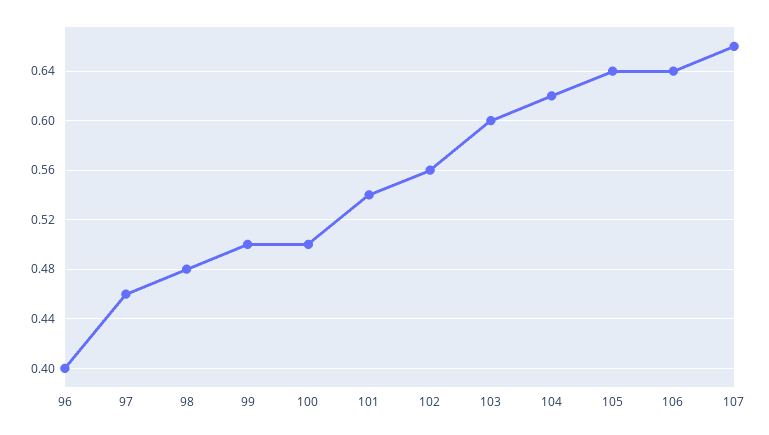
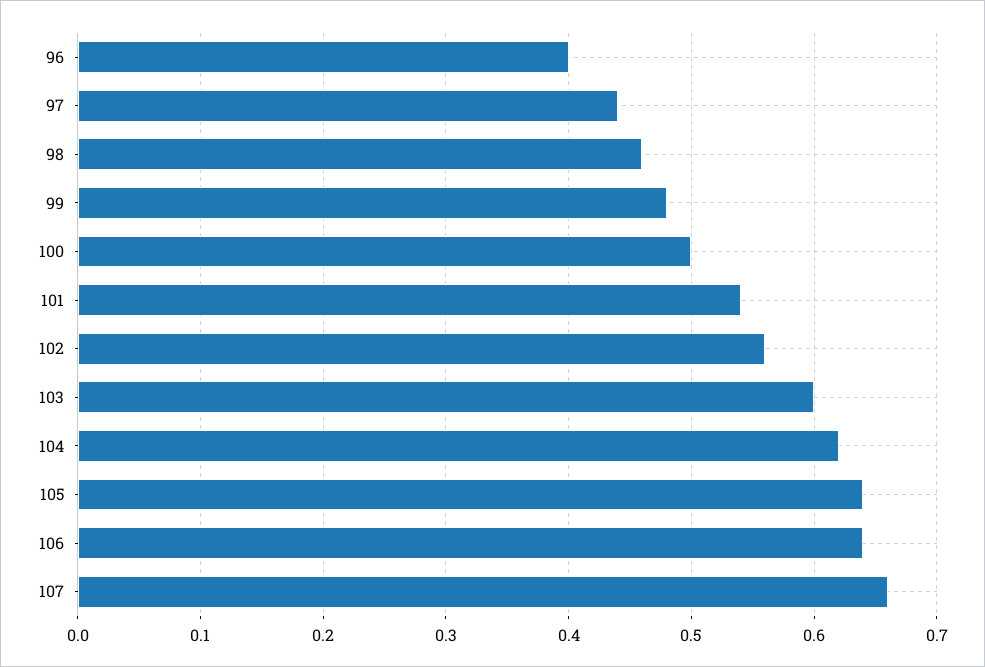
97: 0.46 -> 0.44
98: 0.48 -> 0.46
99: 0.5 -> 0.48

